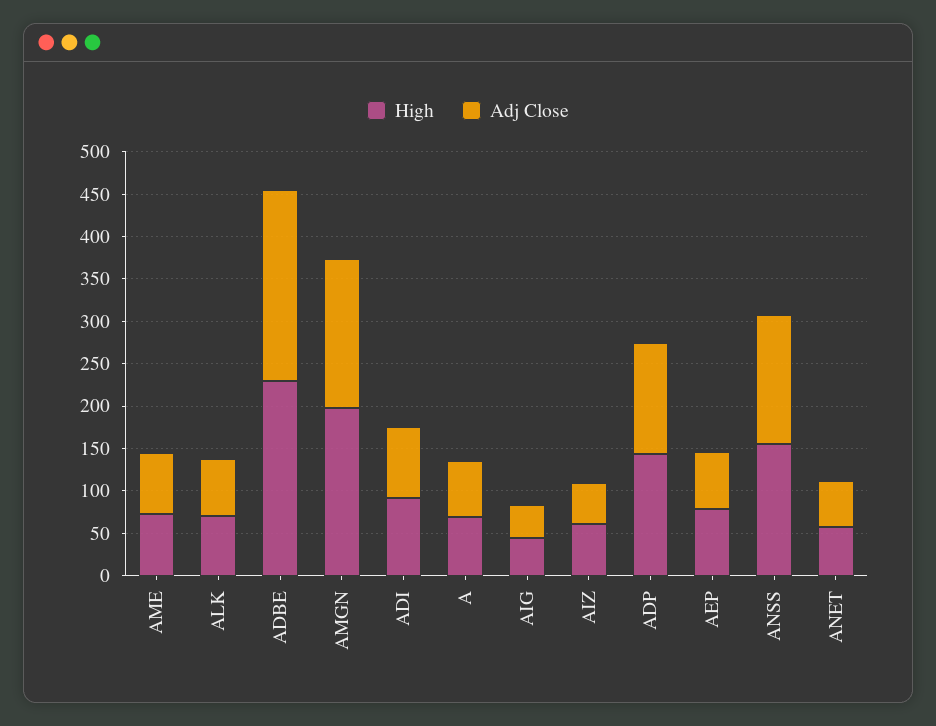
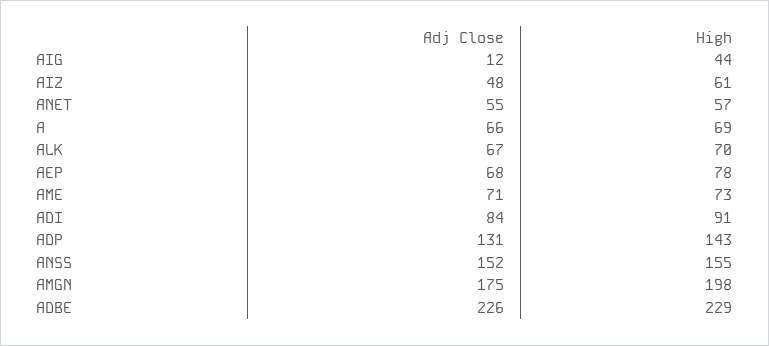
Adj Close, AIG: 40 -> 12

